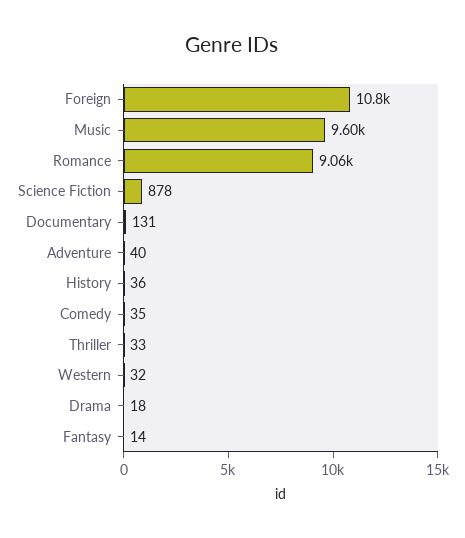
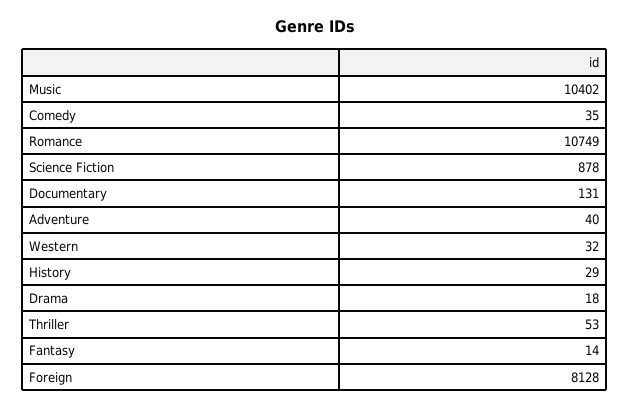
Foreign: 10800 -> 8128
Music: 9600 -> 10402
Romance: 9060 -> 10749
History: 36 -> 29
Thriller: 33 -> 53

